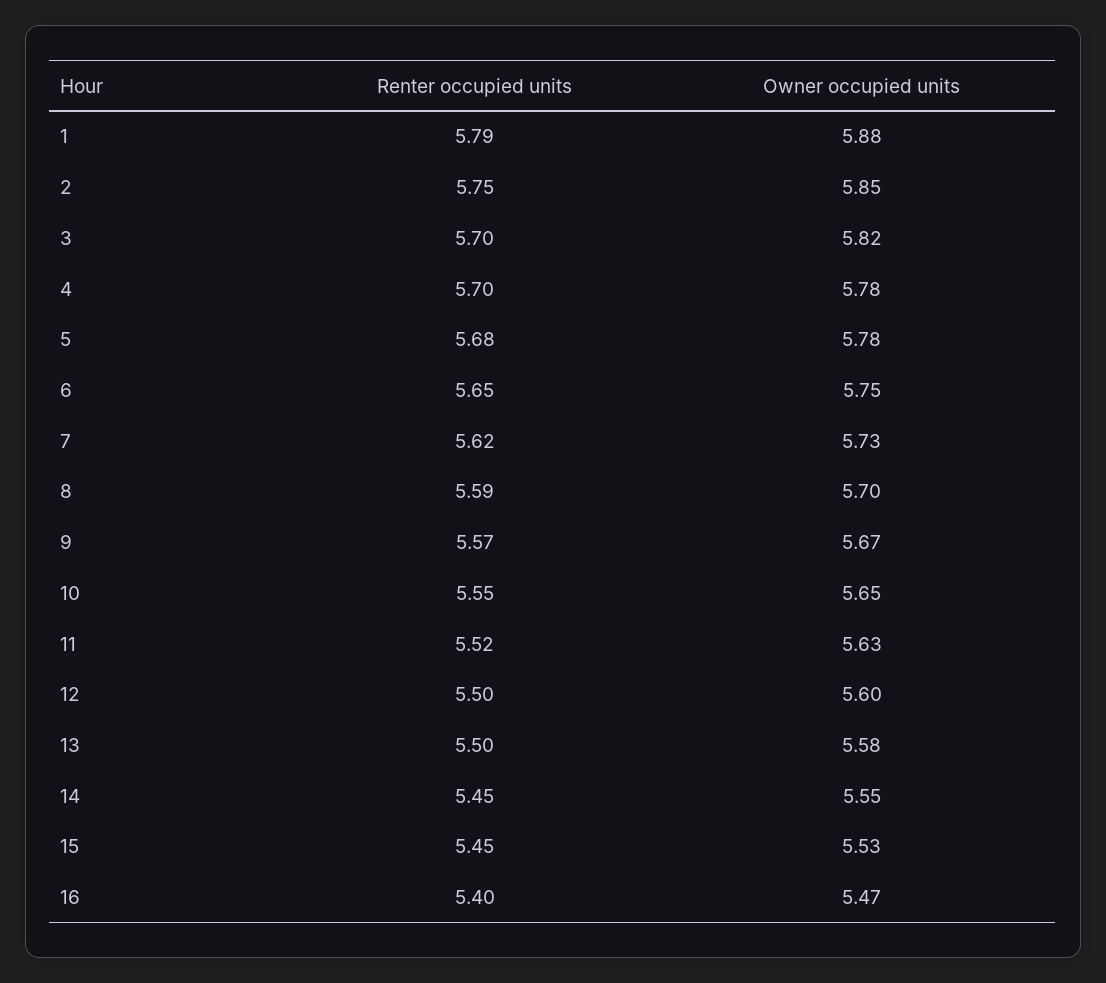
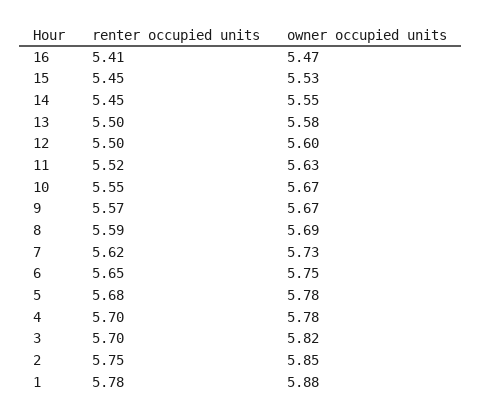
Renter occupied units, 1: 5.79 -> 5.78
Owner occupied units, 8: 5.7 -> 5.69
Owner occupied units, 10: 5.65 -> 5.67
Renter occupied units, 16: 5.4 -> 5.41

